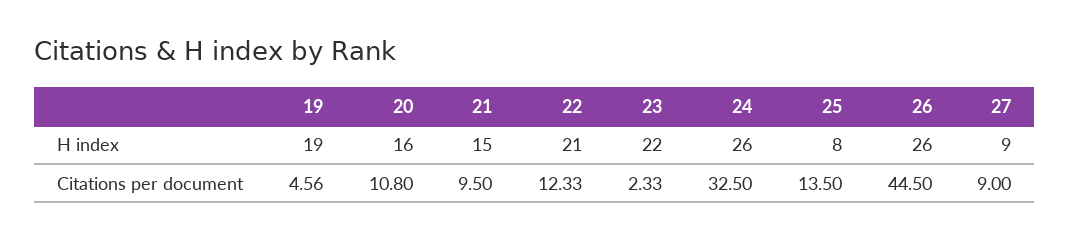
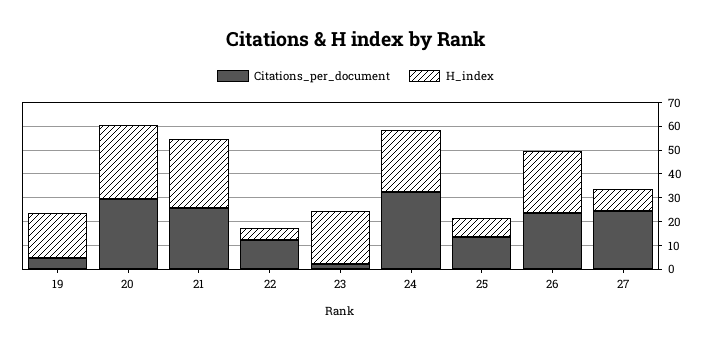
H index, 20: 16 -> 30
H index, 21: 15 -> 30
H index, 22: 21 -> 5
Citations per document, 20: 10.8 -> 30
Citations per document, 21: 9.5 -> 25
Citations per document, 26: 44.5 -> 25
Citations per document, 27: 9 -> 25

